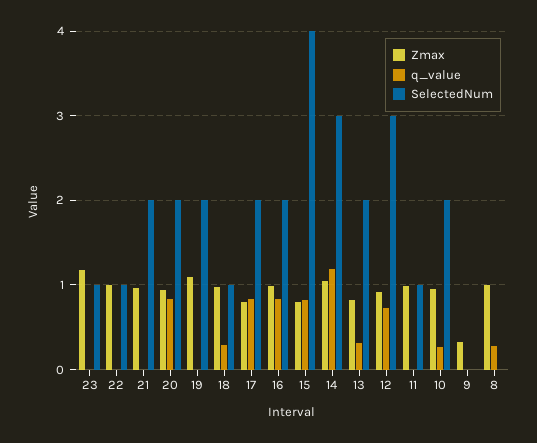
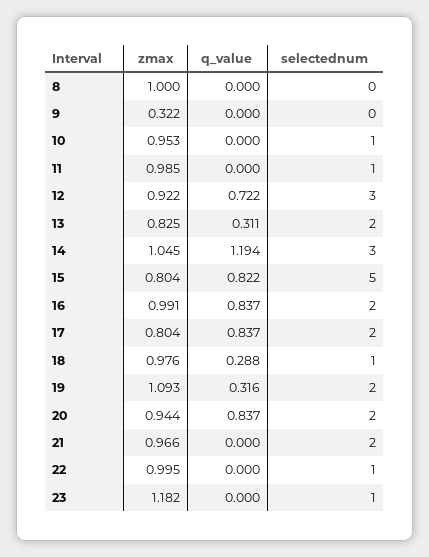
q_value, 19: 0 -> 0.316
SelectedNum, 15: 4 -> 5
q_value, 10: 0.3 -> 0
SelectedNum, 10: 2 -> 1
q_value, 8: 0.3 -> 0

